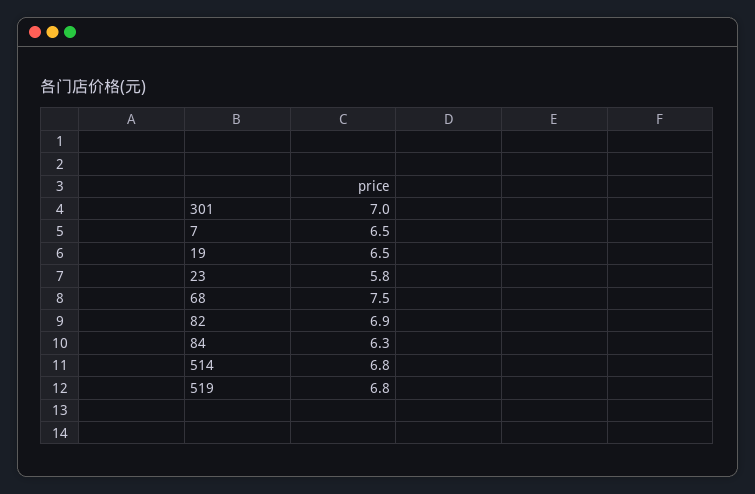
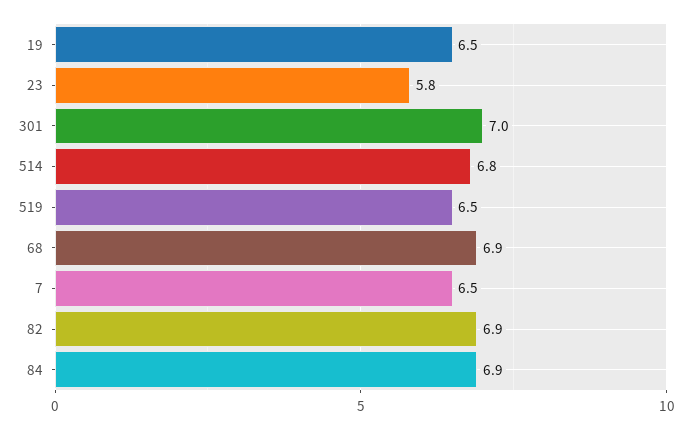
68: 7.5 -> 6.9
84: 6.3 -> 6.9
519: 6.8 -> 6.5

